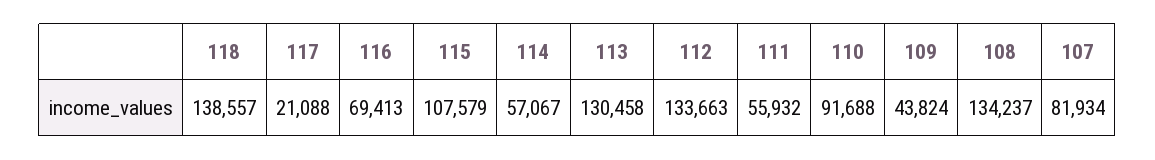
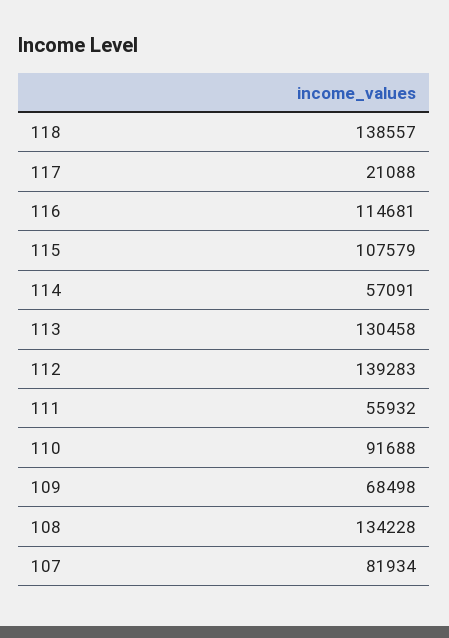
116: 69413 -> 114681
114: 57067 -> 57091
112: 133663 -> 139283
109: 43824 -> 68498
108: 134237 -> 134228

